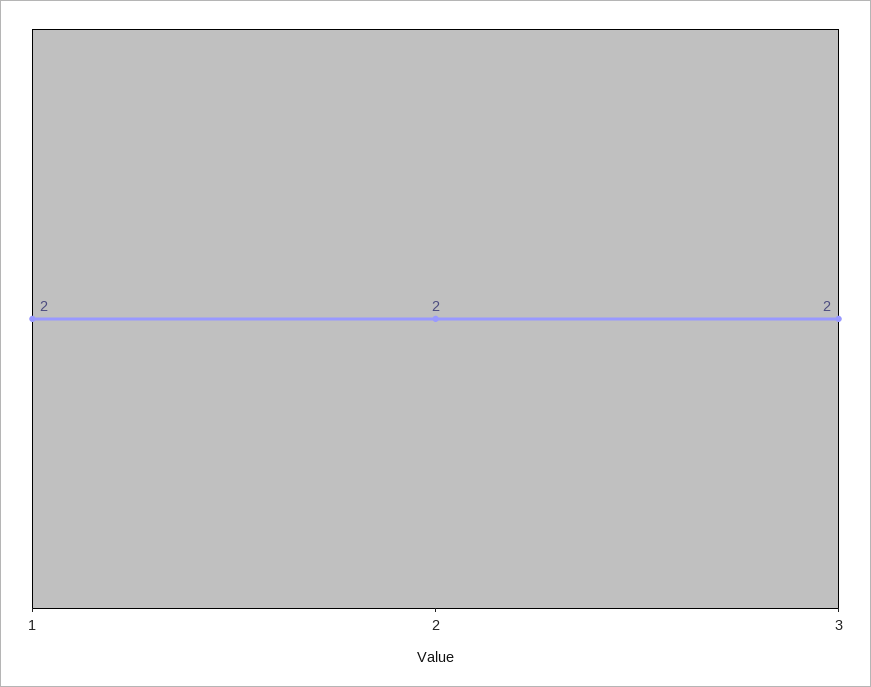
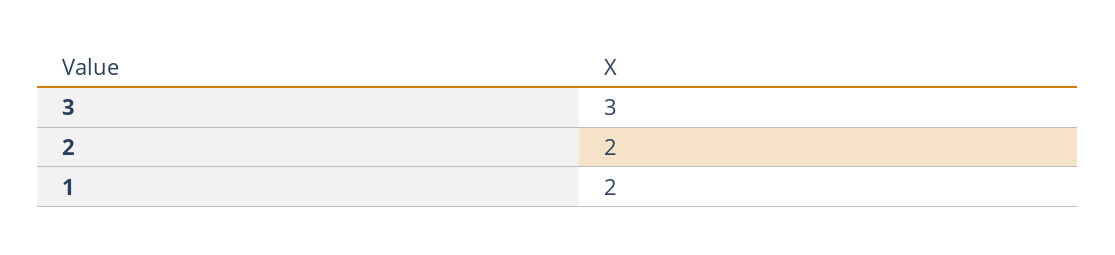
3: 2 -> 3

